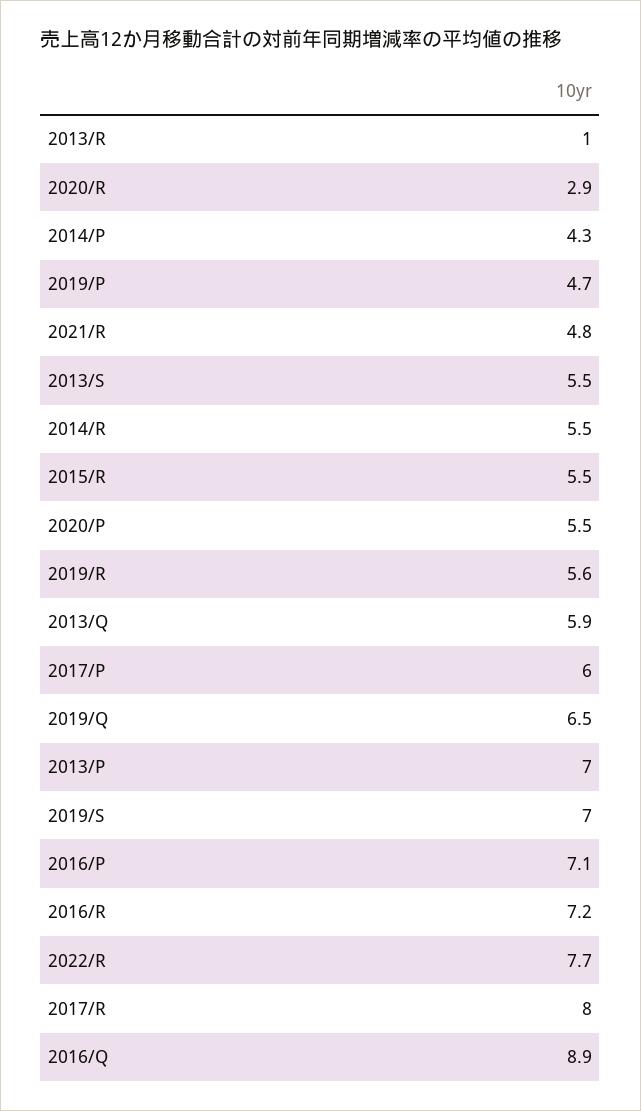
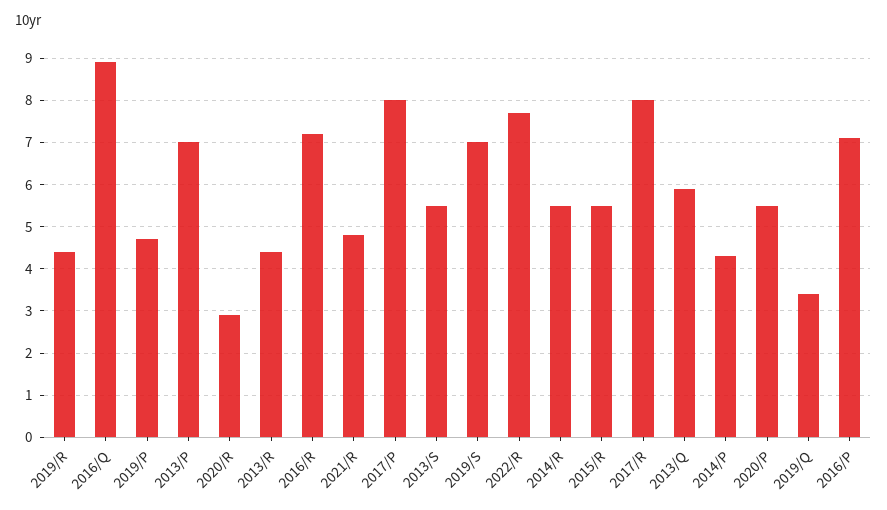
2013/R: 1 -> 4.5
2019/R: 5.6 -> 4.5
2017/P: 6 -> 8
2019/Q: 6.5 -> 3.5

